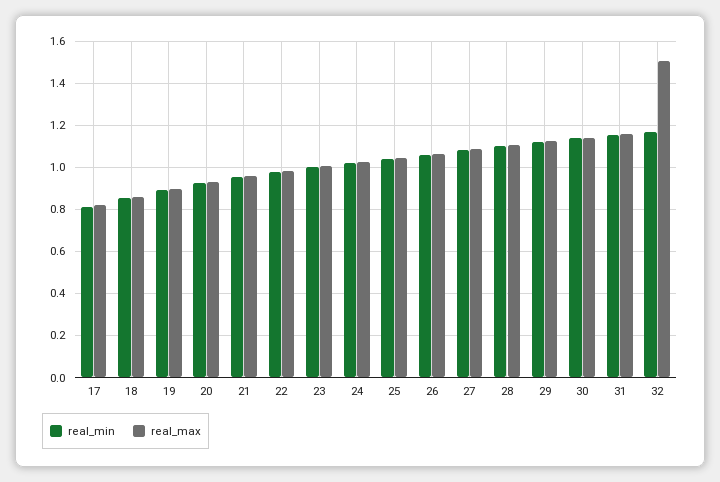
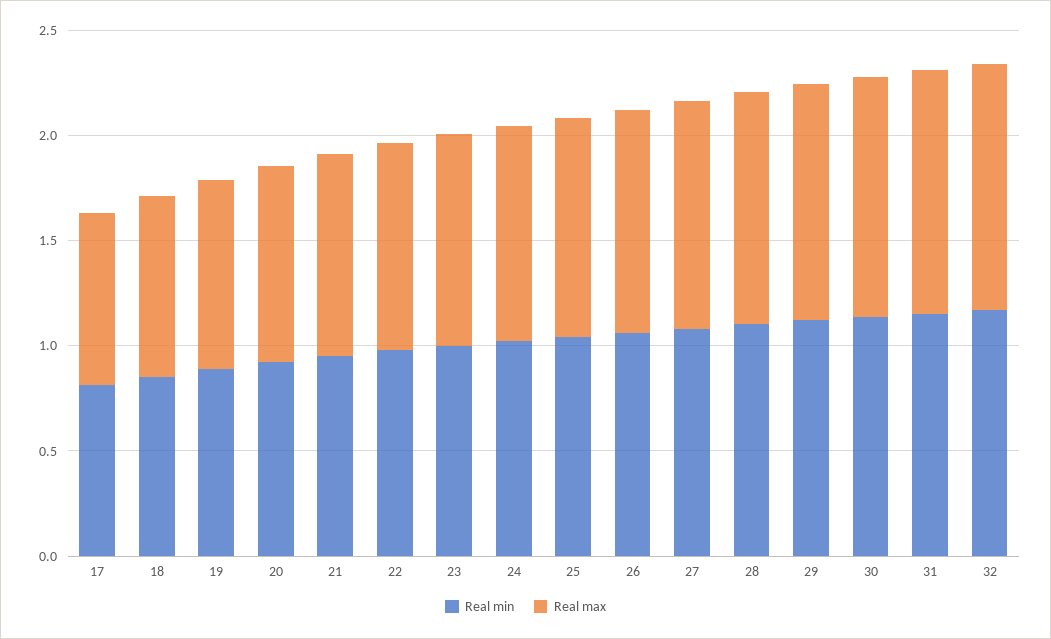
real_max, 32: 1.5 -> 1.2

